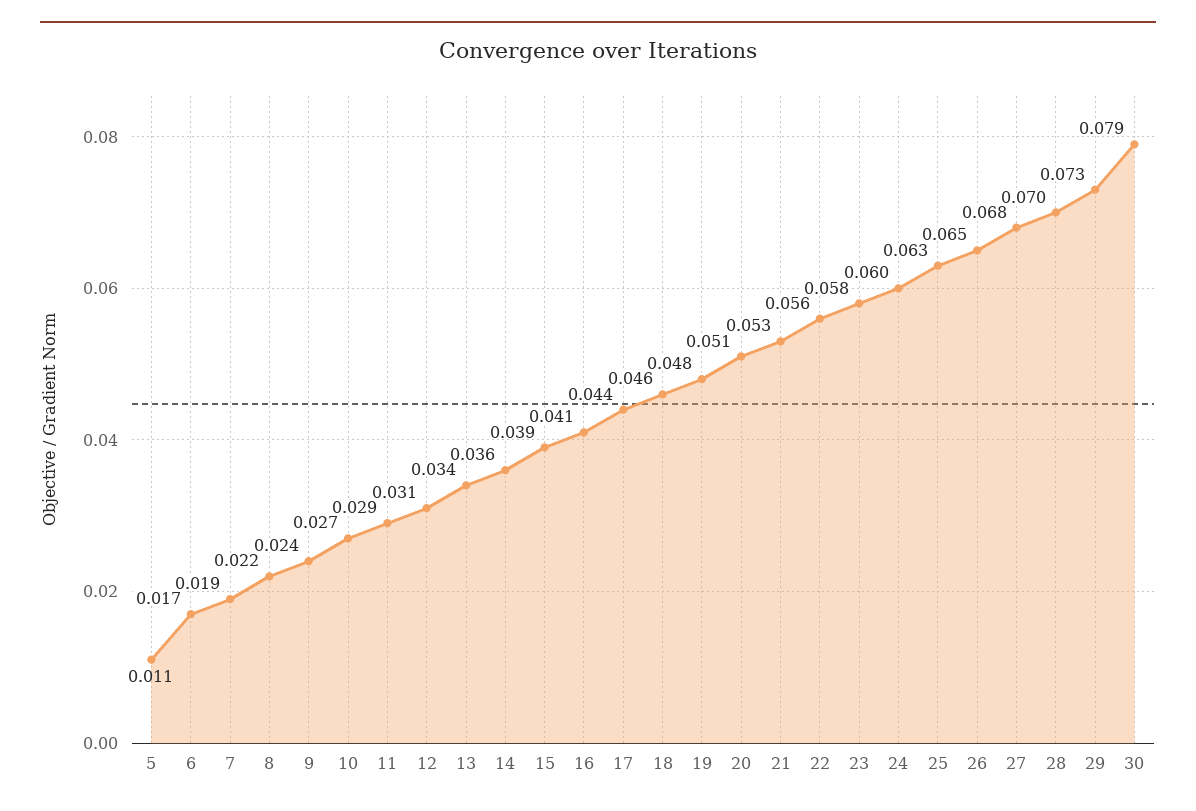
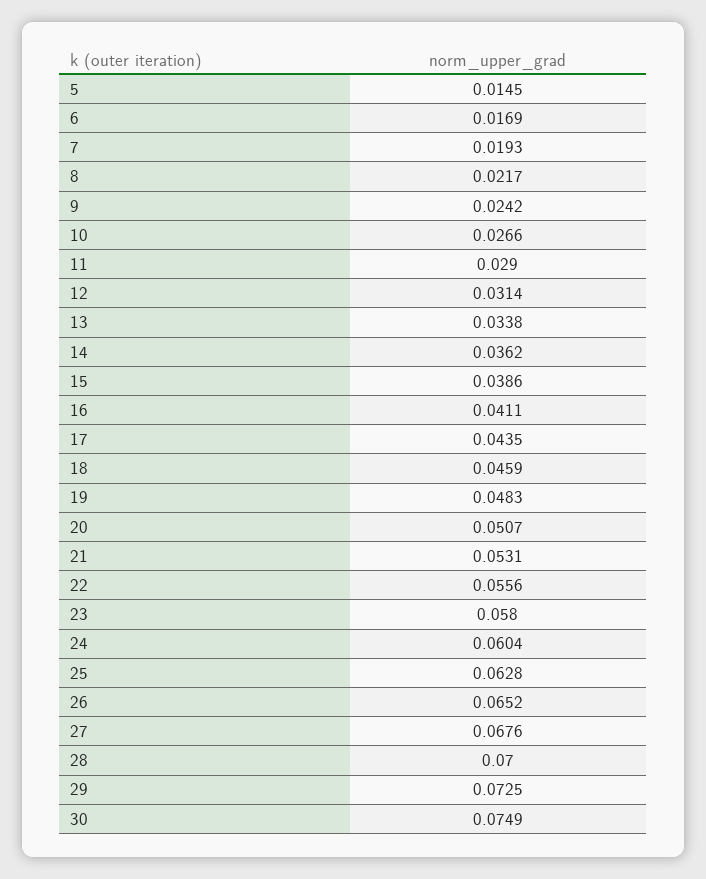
5: 0.011 -> 0.0145
30: 0.079 -> 0.0749

